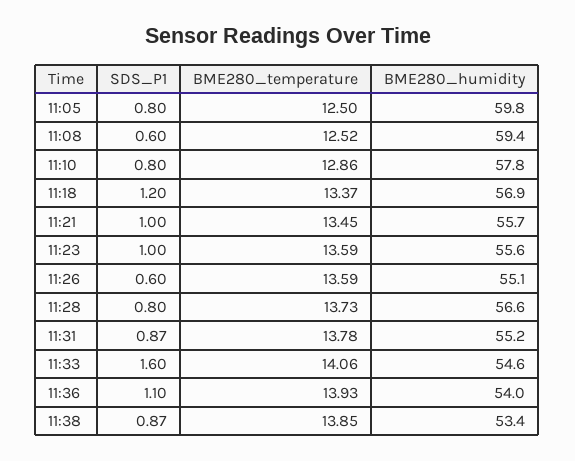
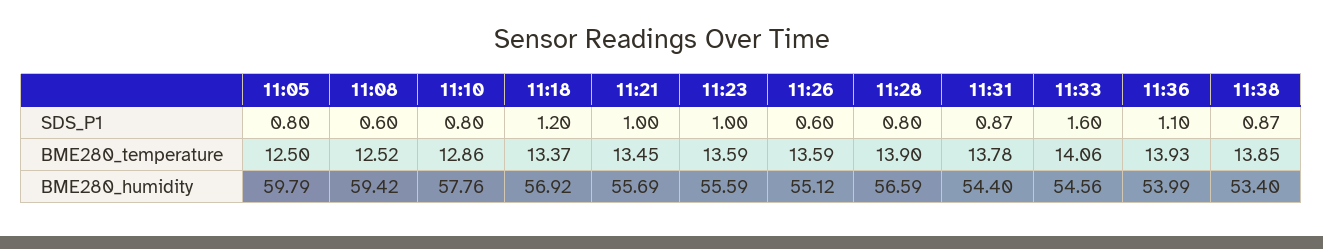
BME280_temperature, 11:28: 13.73 -> 13.9
BME280_humidity, 11:31: 55.2 -> 54.4

